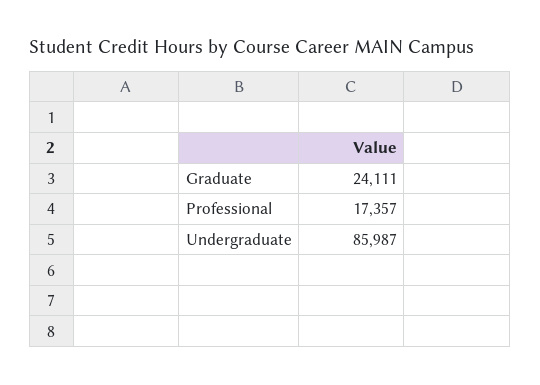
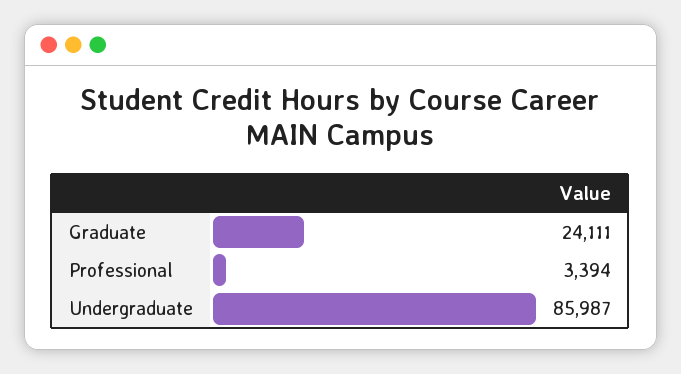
Professional: 17357 -> 3394

